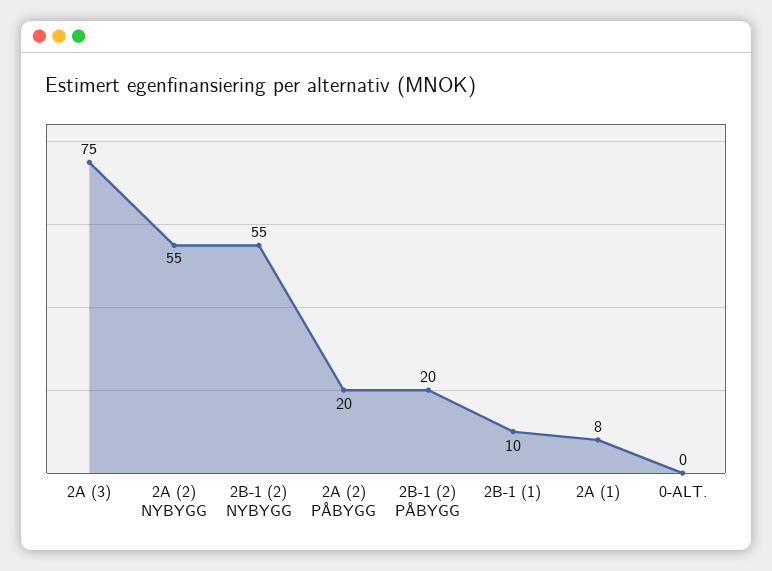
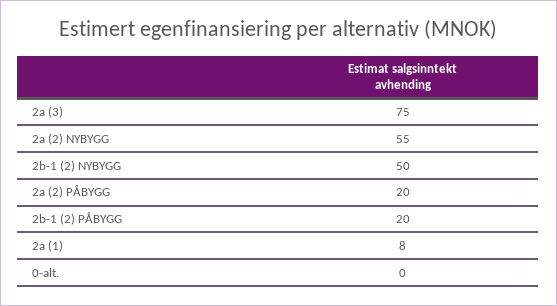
2B-1 (2) NYBYGG: 55 -> 50
2B-1 (1): 10 -> none

